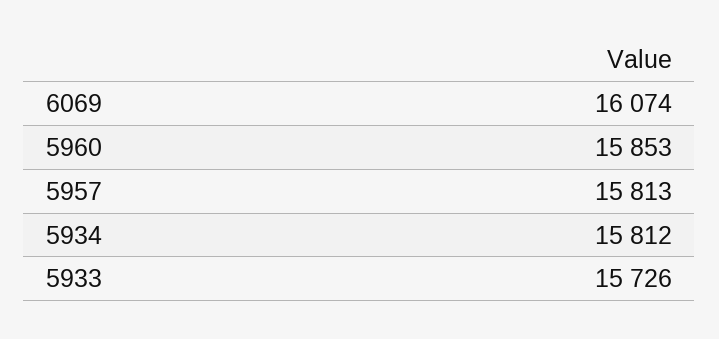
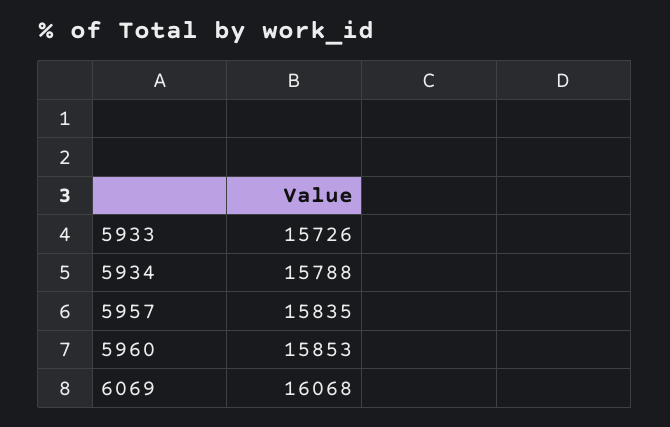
6069: 16074 -> 16068
5957: 15813 -> 15835
5934: 15812 -> 15788

